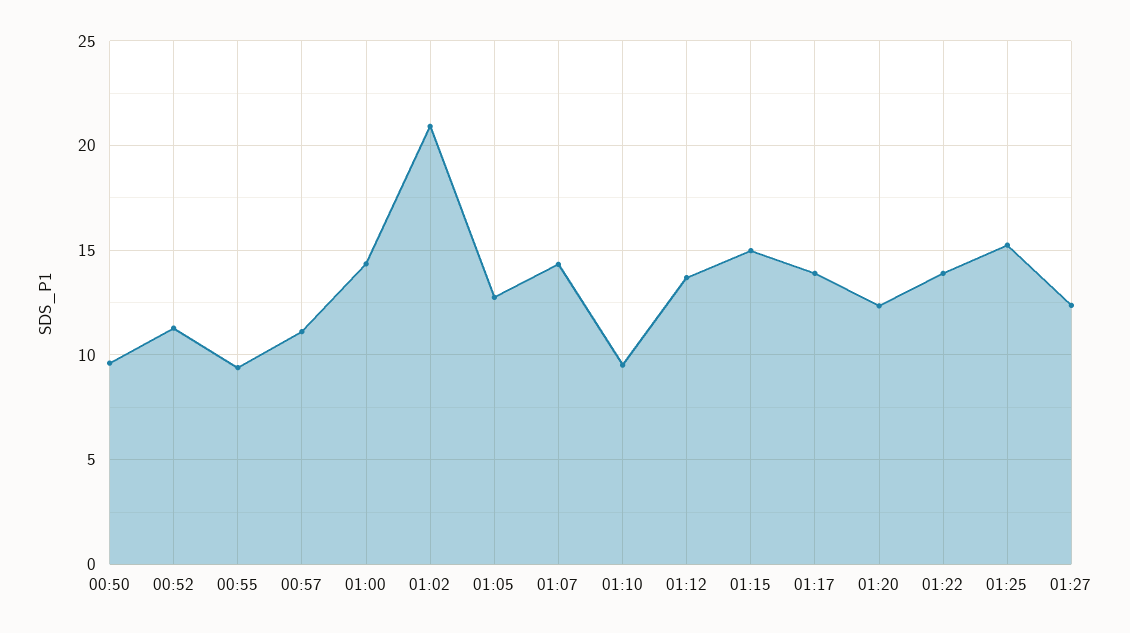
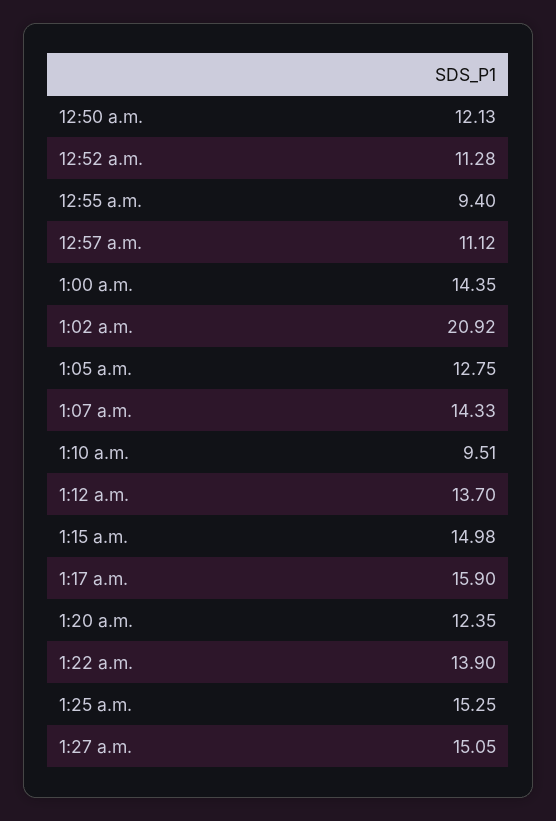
00:50: 9.5 -> 12.13
01:17: 14 -> 15.9
01:27: 12.5 -> 15.05

